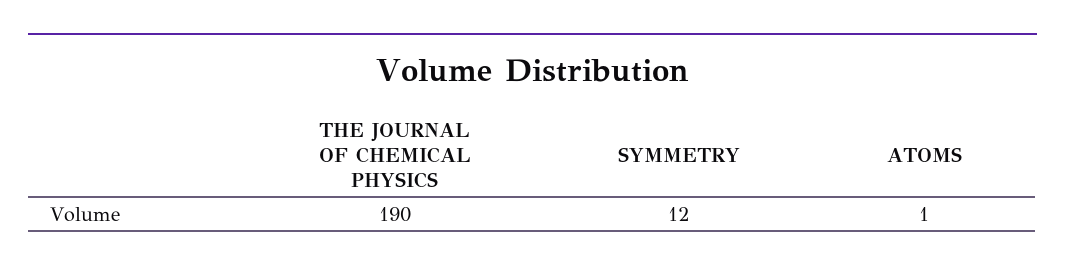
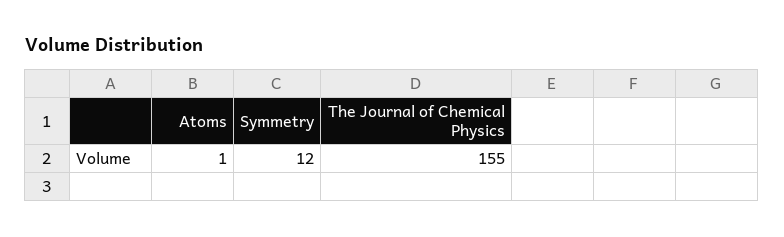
THE JOURNAL OF CHEMICAL PHYSICS: 190 -> 155

